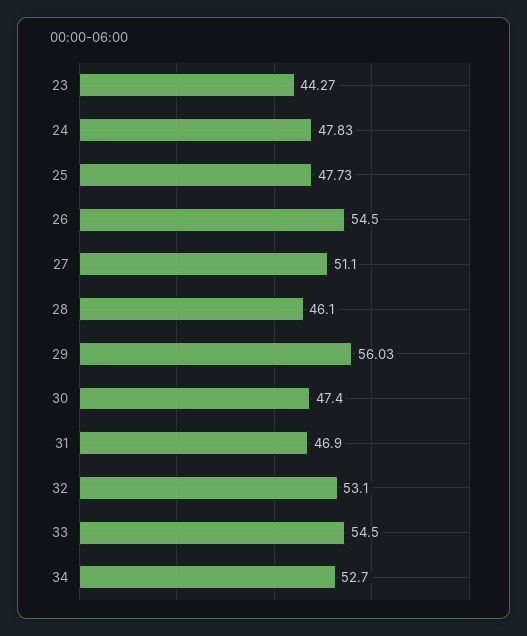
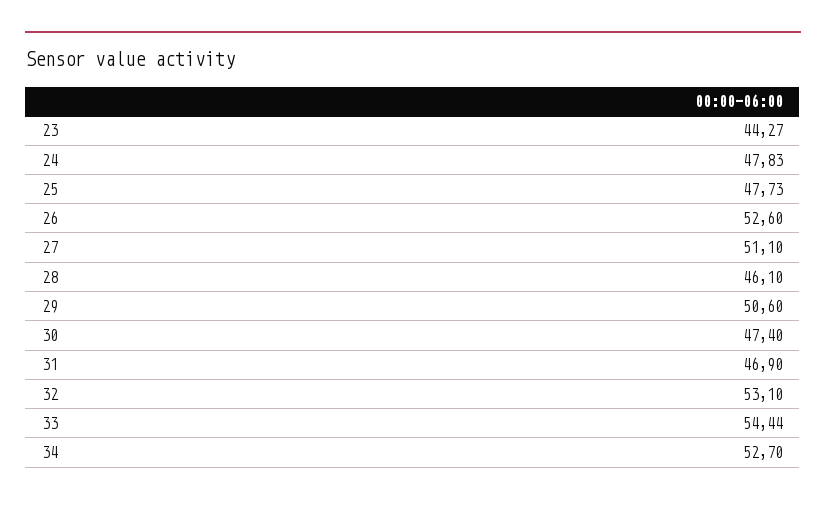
26: 54.5 -> 52.6
29: 56.03 -> 50.6
33: 54.5 -> 54.44

